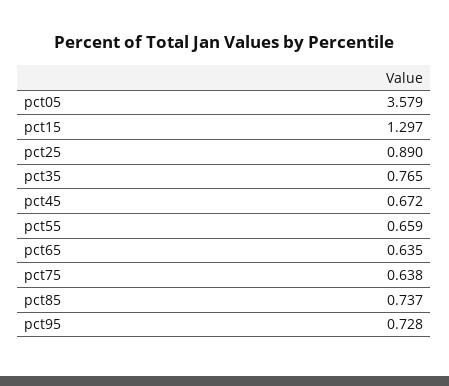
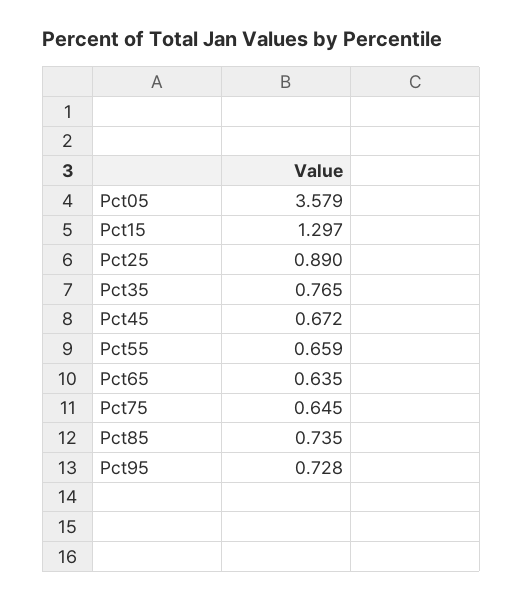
pct75: 0.638 -> 0.645
pct85: 0.737 -> 0.735

